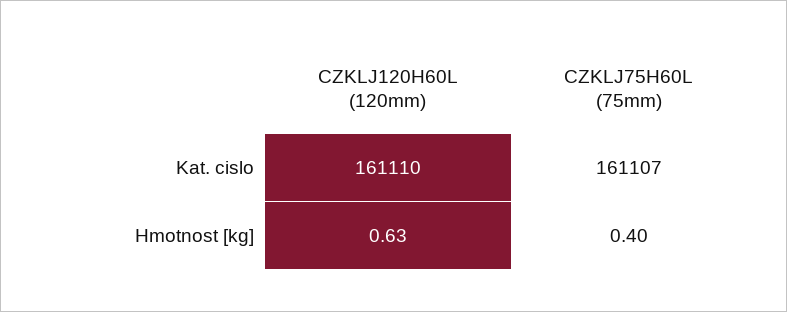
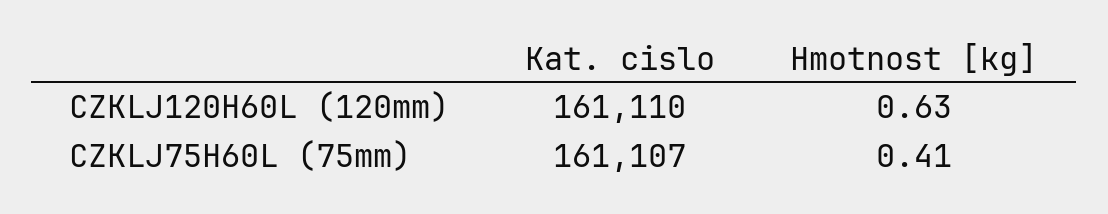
CZKLJ75H60L (75mm), Hmotnost [kg]: 0.4 -> 0.41

